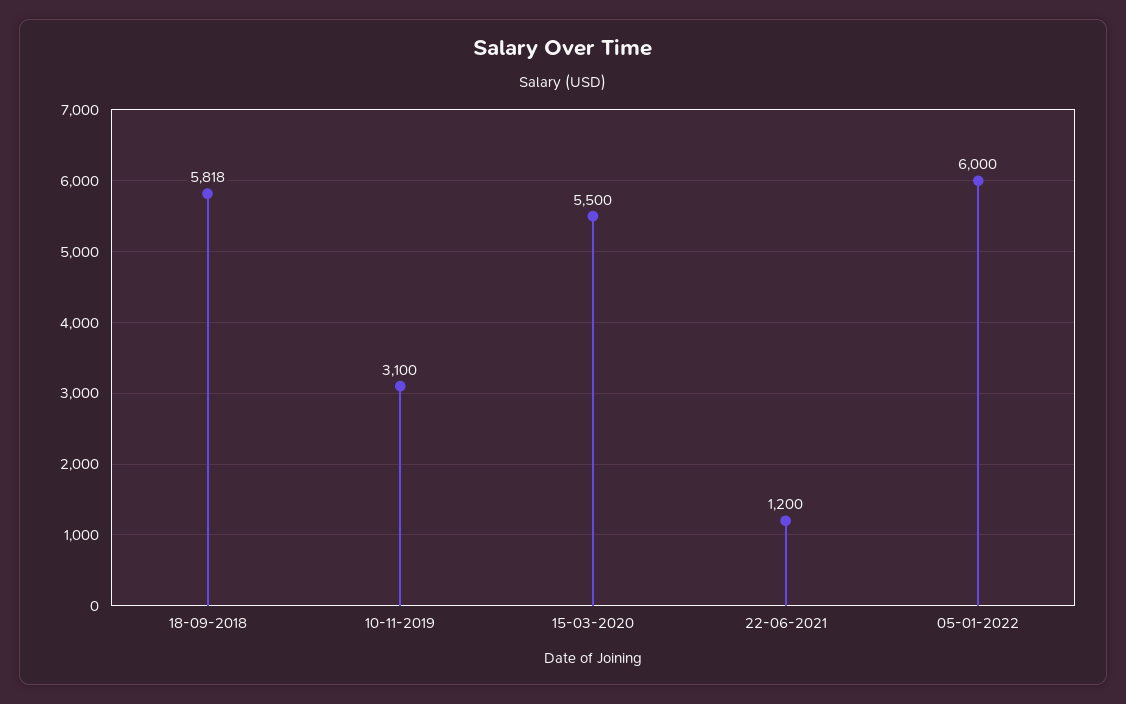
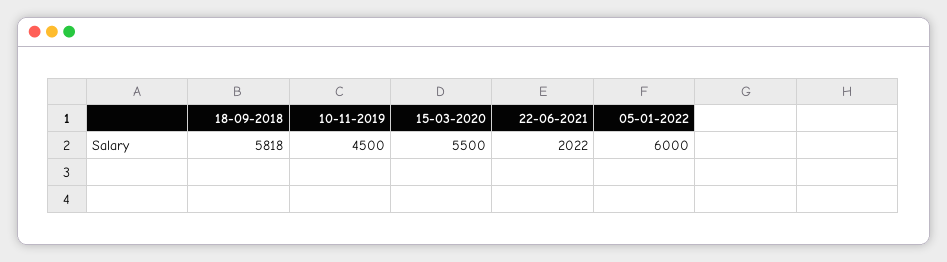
10-11-2019: 3100 -> 4500
22-06-2021: 1200 -> 2022

